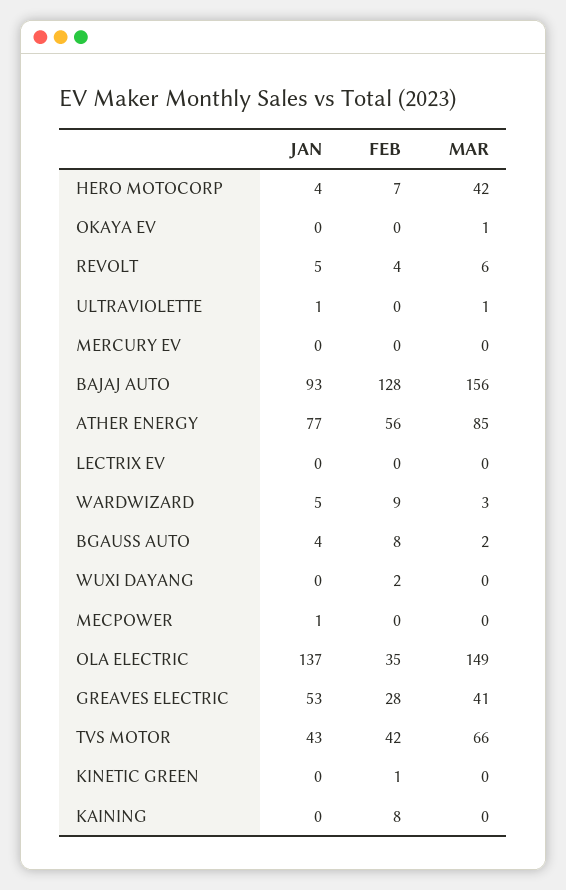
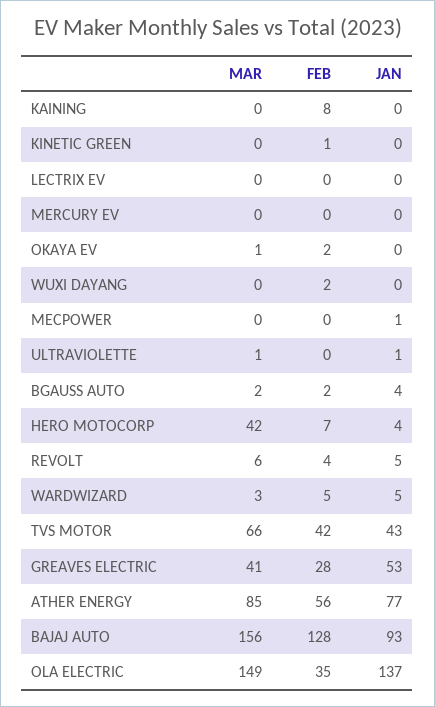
FEB, OKAYA EV: 0 -> 2
FEB, WARDWIZARD: 9 -> 5
FEB, BGAUSS AUTO: 8 -> 2

